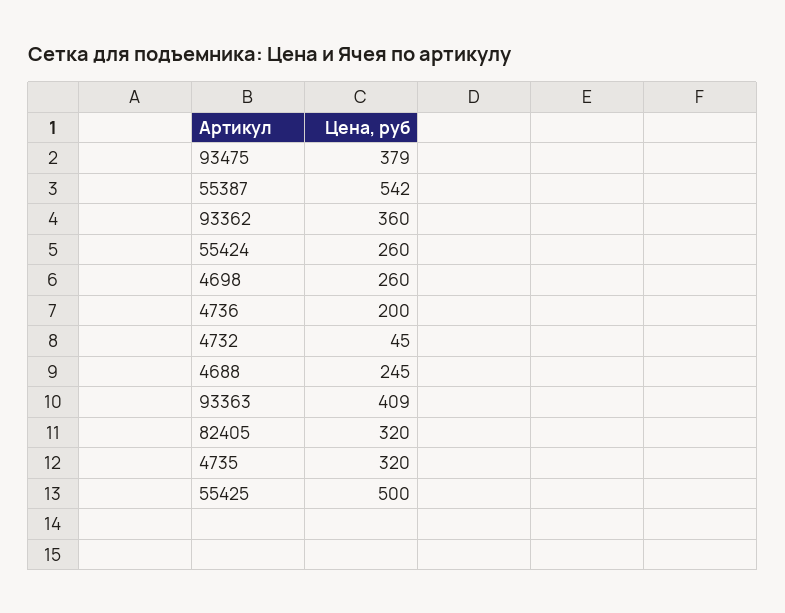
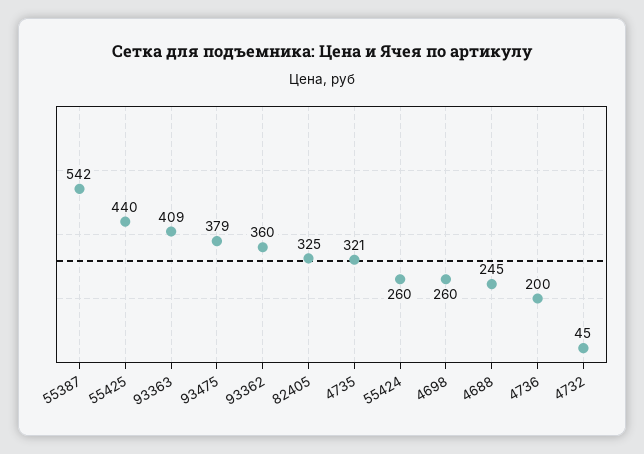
82405: 320 -> 325
4735: 320 -> 321
55425: 500 -> 440

